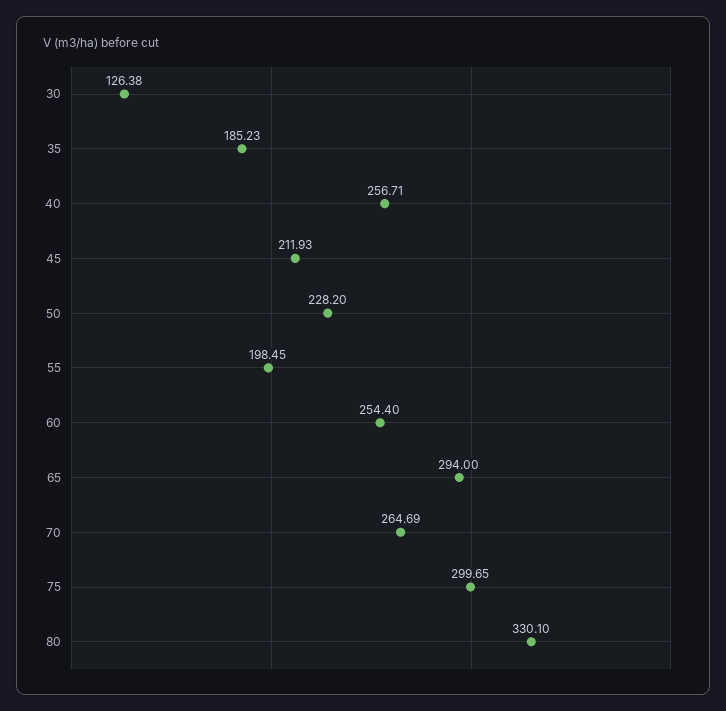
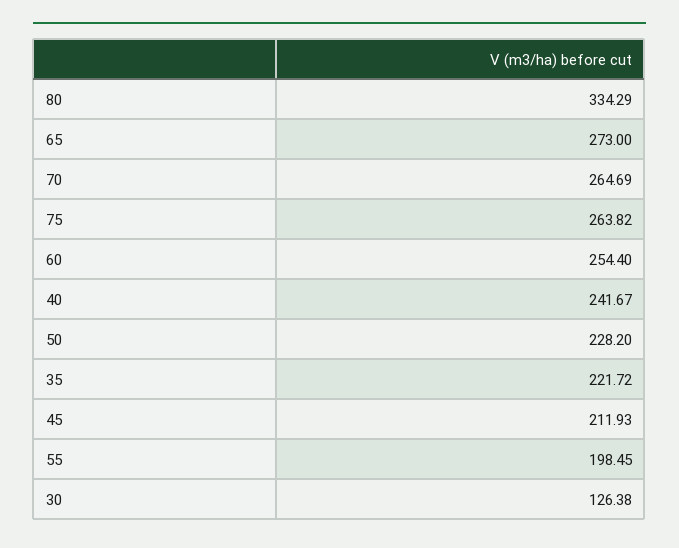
35: 185.23 -> 221.72
40: 256.71 -> 241.67
65: 294 -> 273
75: 299.65 -> 263.82
80: 330.1 -> 334.29

